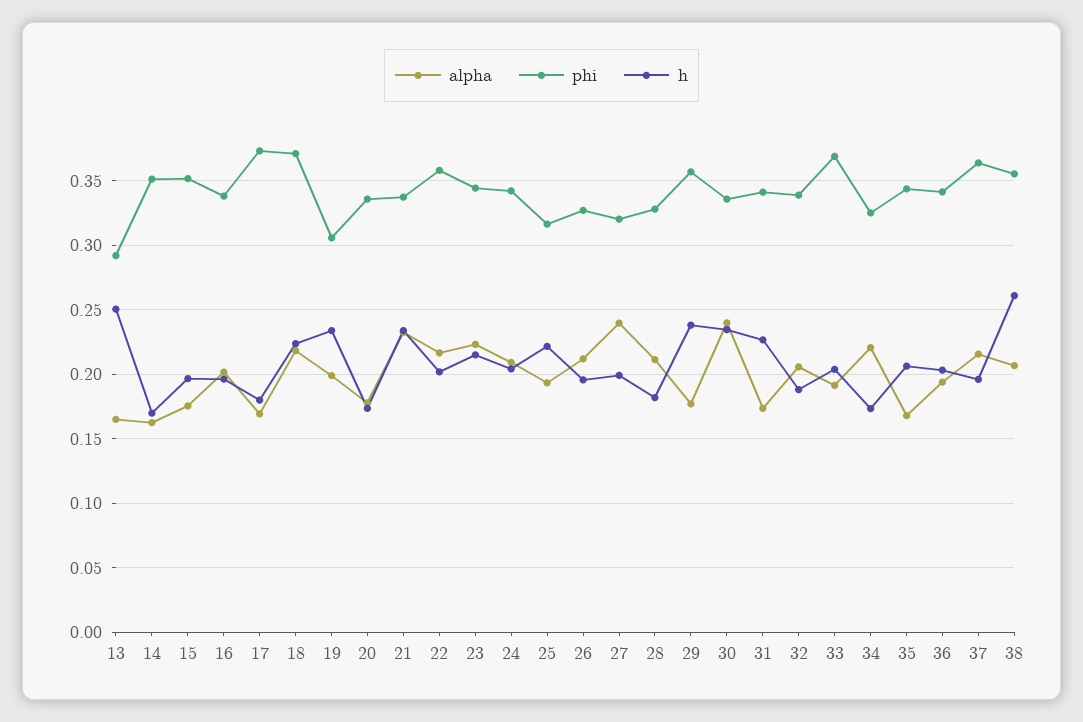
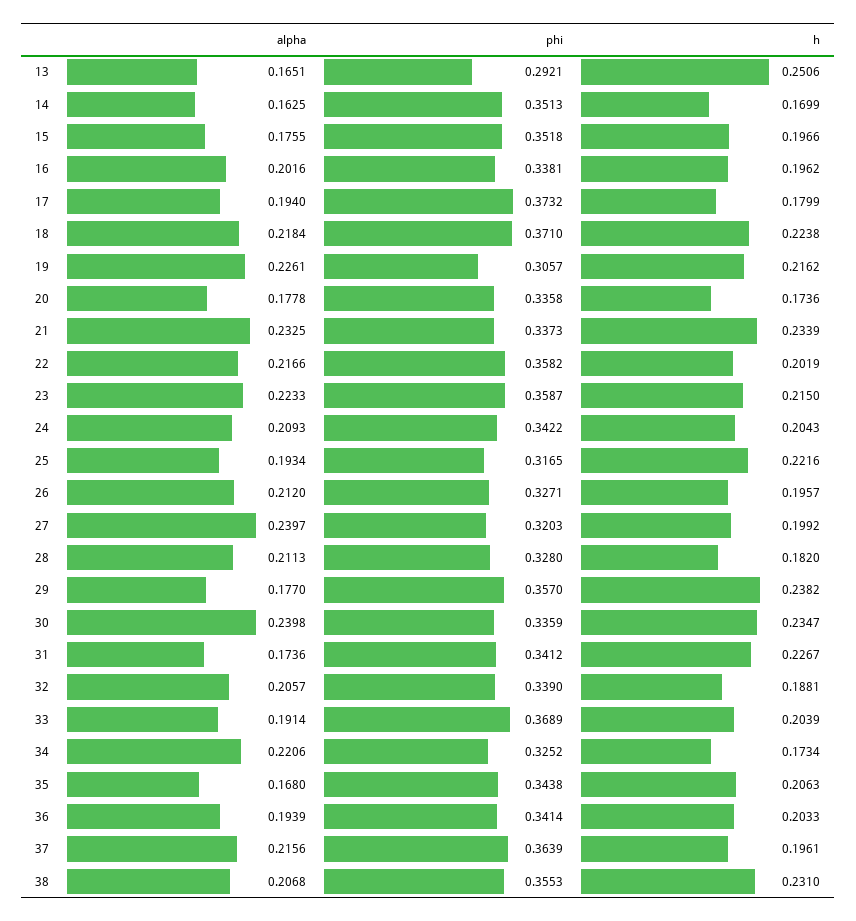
alpha, 17: 0.17 -> 0.194
alpha, 19: 0.2 -> 0.2261
h, 19: 0.235 -> 0.2162
phi, 23: 0.345 -> 0.3587
h, 38: 0.26 -> 0.231

